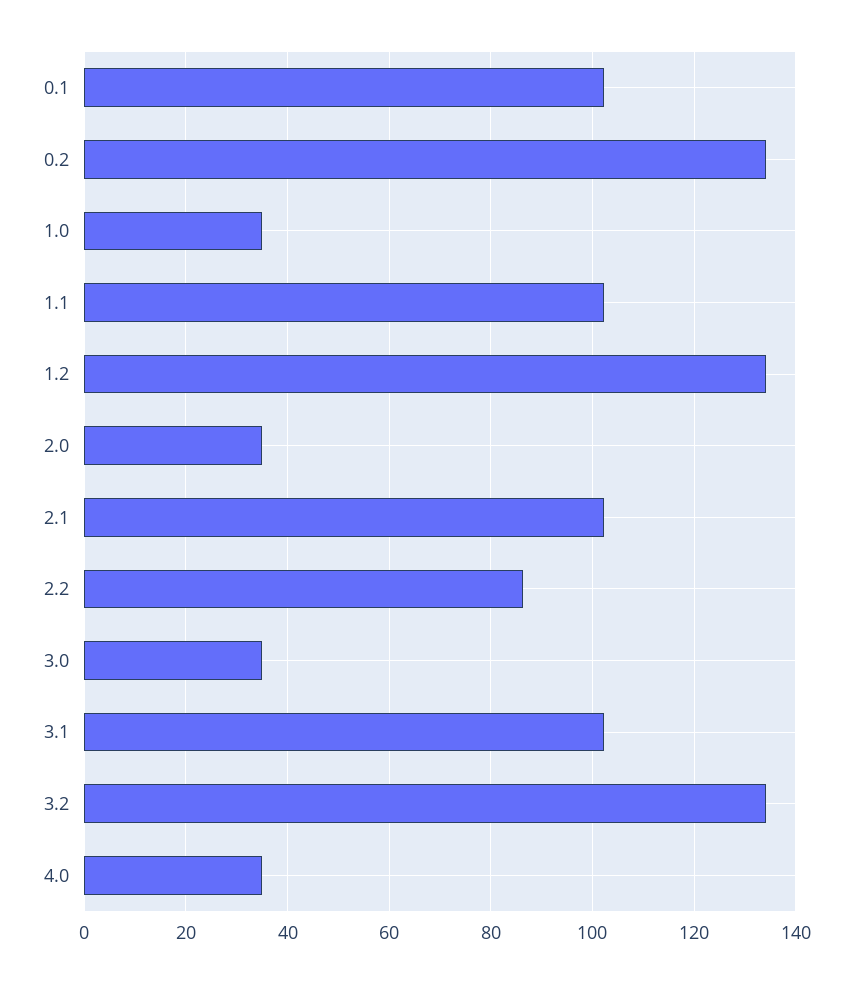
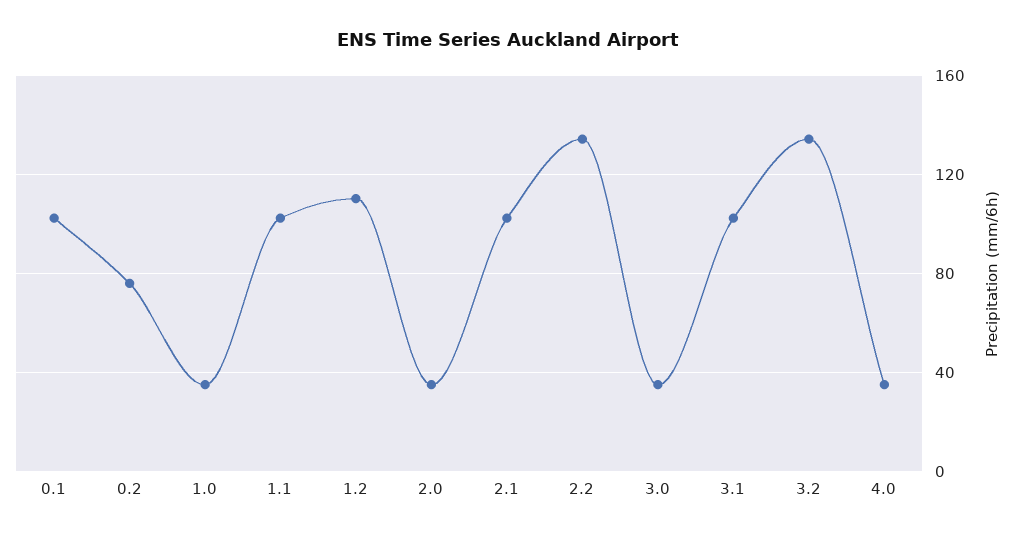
0.2: 134 -> 75
1.2: 134 -> 110
2.2: 86 -> 135

